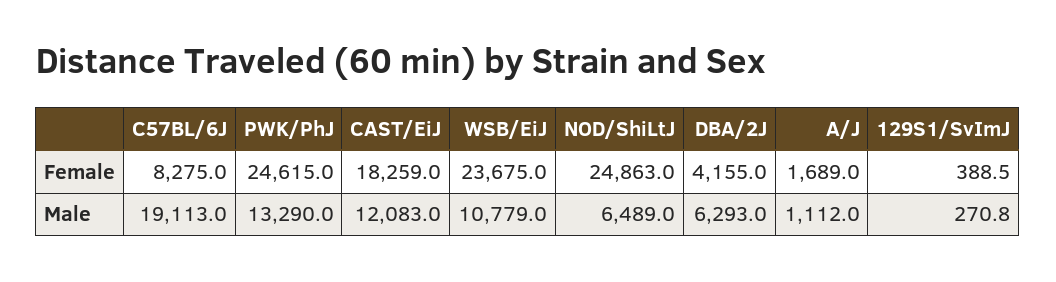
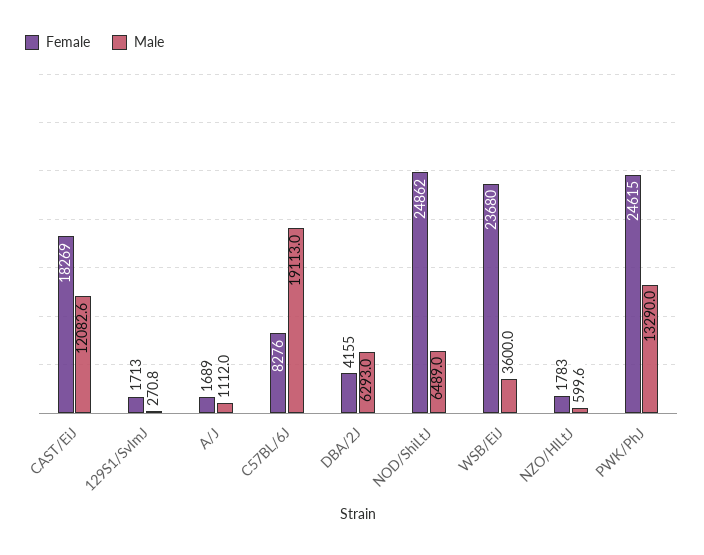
Female, C57BL/6J: 8275 -> 8276
Female, CAST/EiJ: 18259 -> 18269
Female, WSB/EiJ: 23675 -> 23680
Female, NOD/ShiLtJ: 24863 -> 24862
Female, 129S1/SvImJ: 388.5 -> 1713
Male, CAST/EiJ: 12083 -> 12082.6
Male, WSB/EiJ: 10779 -> 3600
Female, NZO/HlLtJ: none -> 1783
Male, NZO/HlLtJ: none -> 599.6

